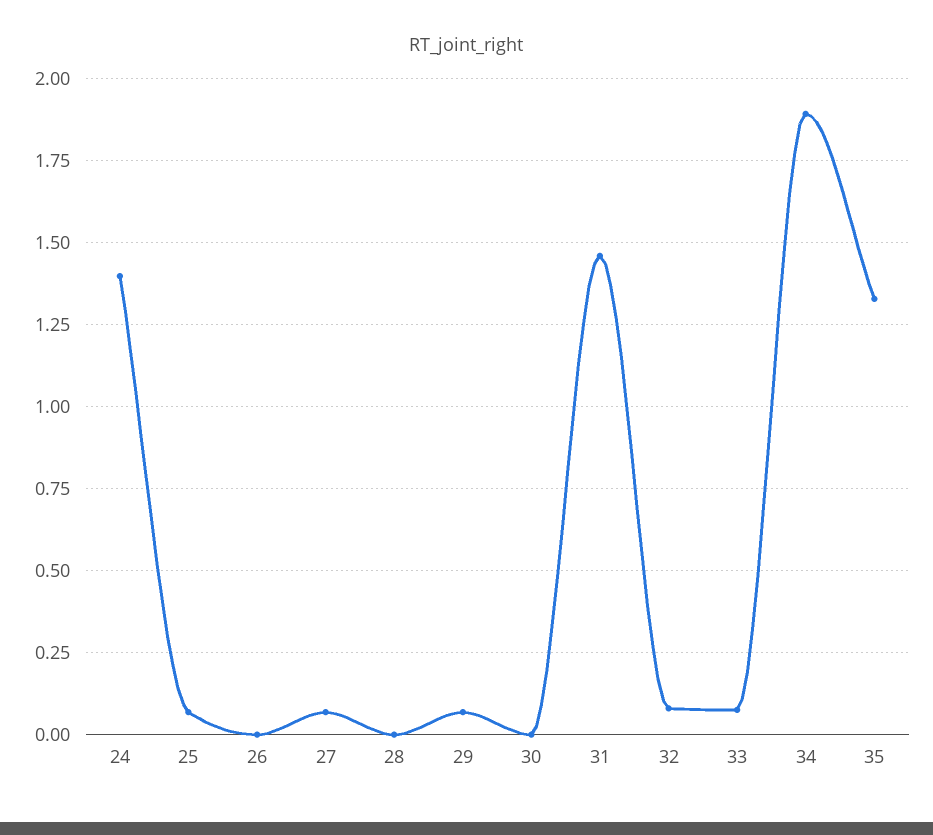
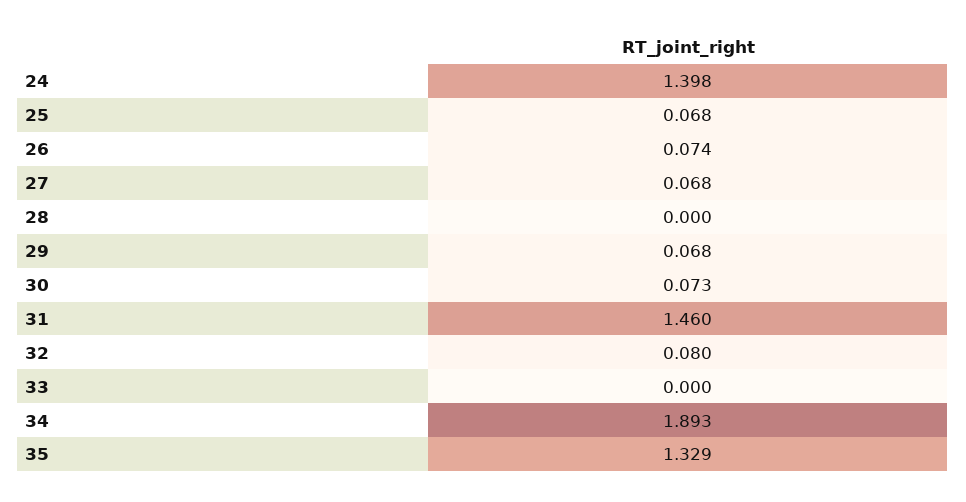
26: 0 -> 0.074
30: 0 -> 0.073
33: 0.075 -> 0

